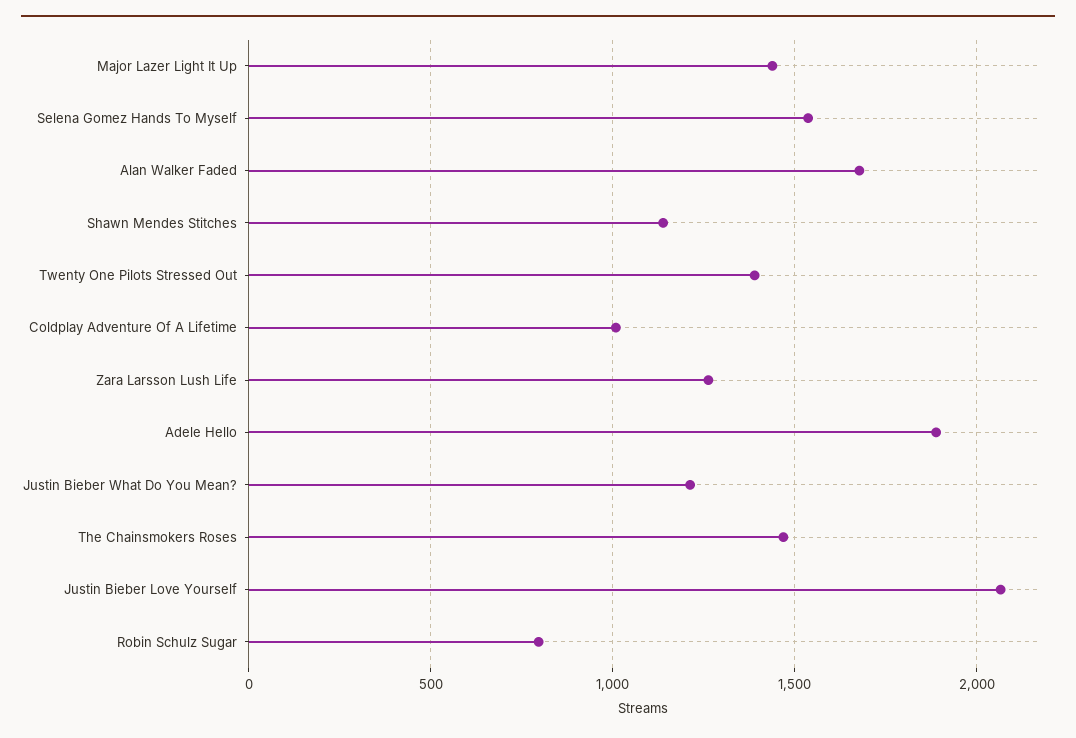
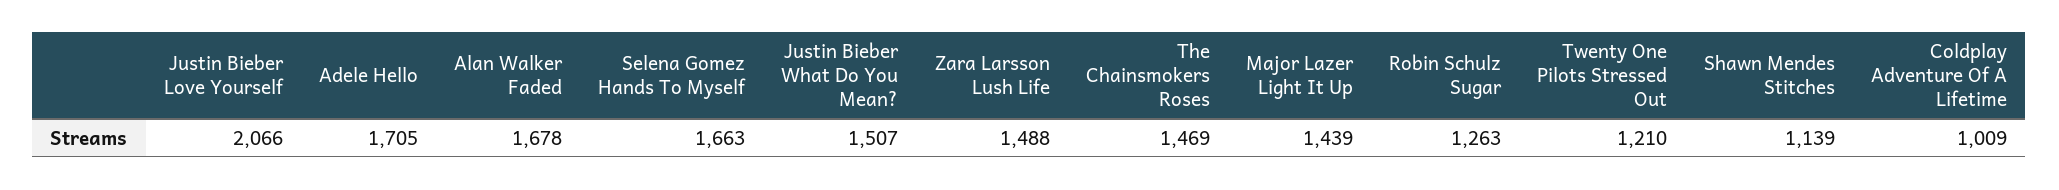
Selena Gomez Hands To Myself: 1550 -> 1663
Twenty One Pilots Stressed Out: 1400 -> 1210
Zara Larsson Lush Life: 1250 -> 1488
Adele Hello: 1900 -> 1705
Justin Bieber What Do You Mean?: 1200 -> 1507
Robin Schulz Sugar: 800 -> 1263

